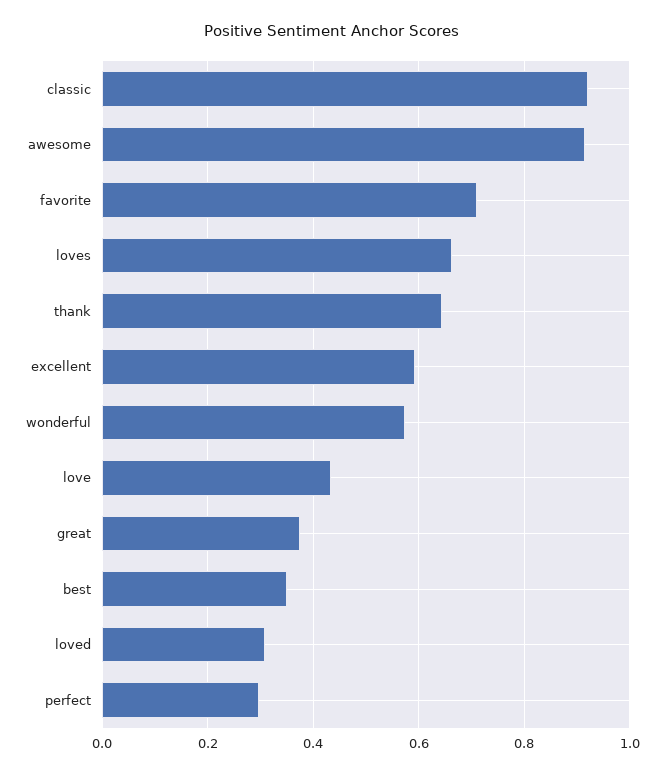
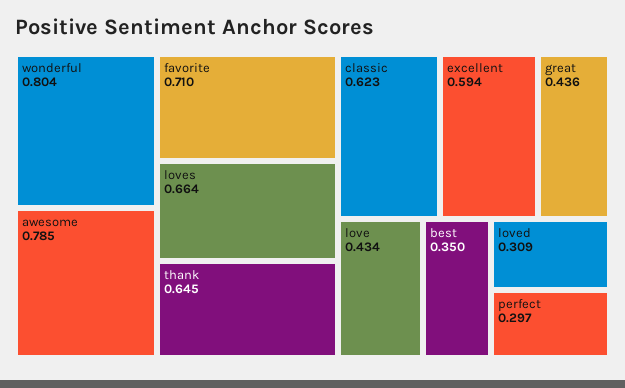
classic: 0.92 -> 0.623
awesome: 0.92 -> 0.785
wonderful: 0.58 -> 0.804
great: 0.38 -> 0.436

